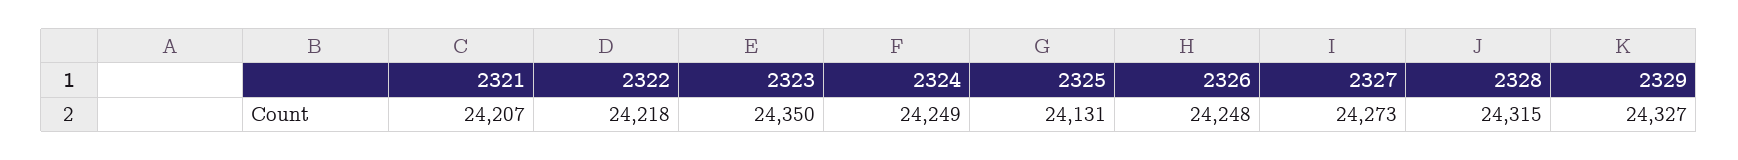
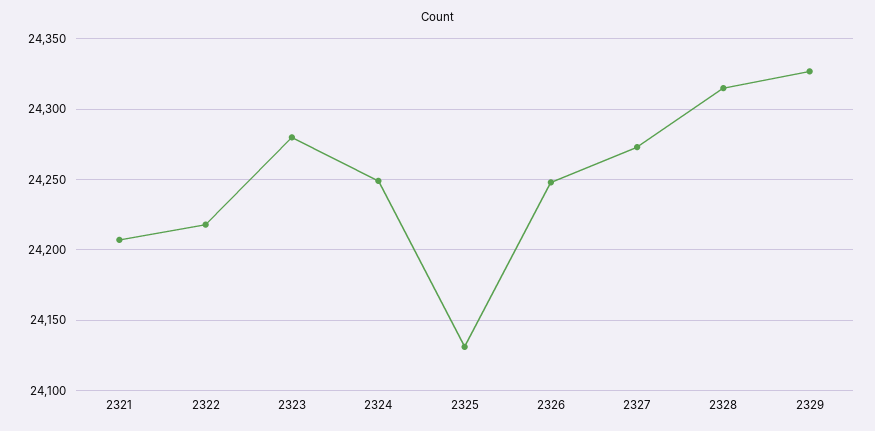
2323: 24350 -> 24280

